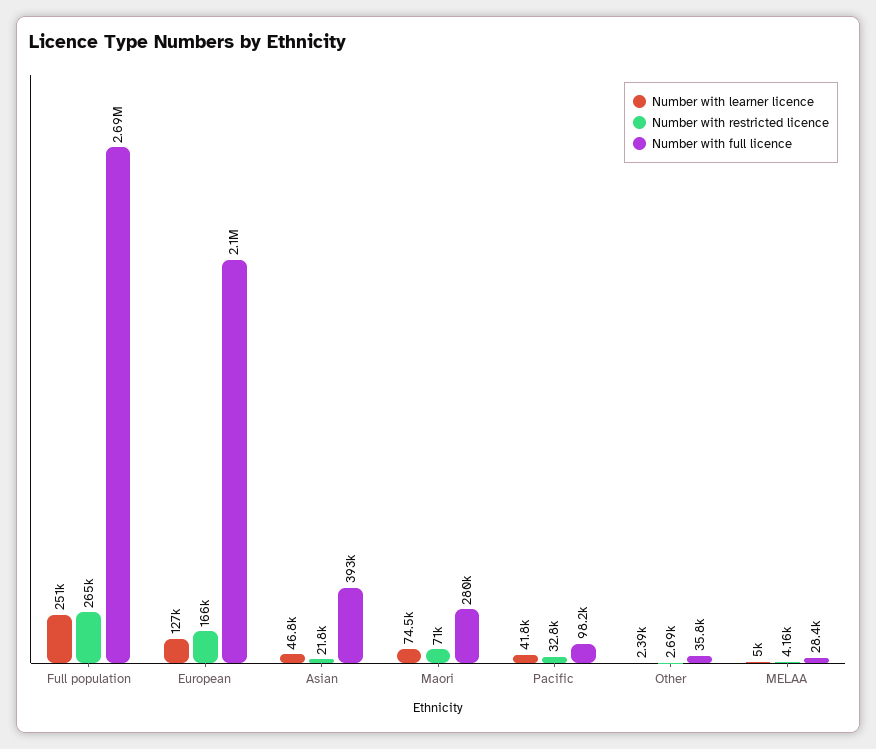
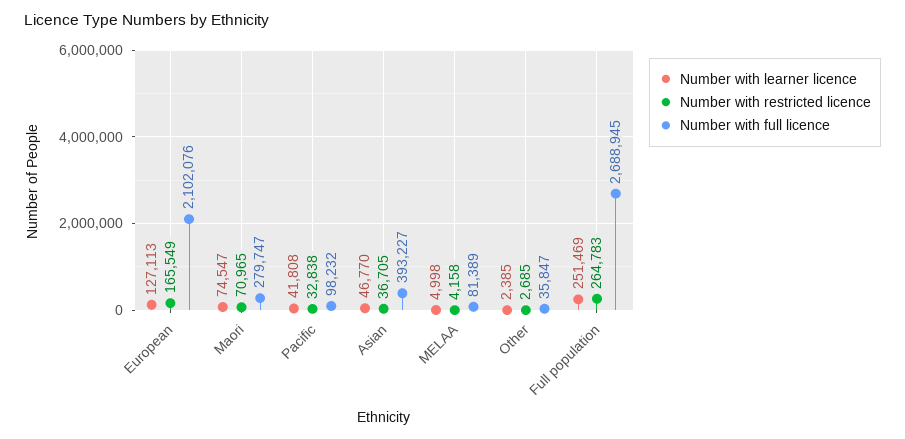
Number with restricted licence, Asian: 21800 -> 36705
Number with full licence, MELAA: 28400 -> 81389

